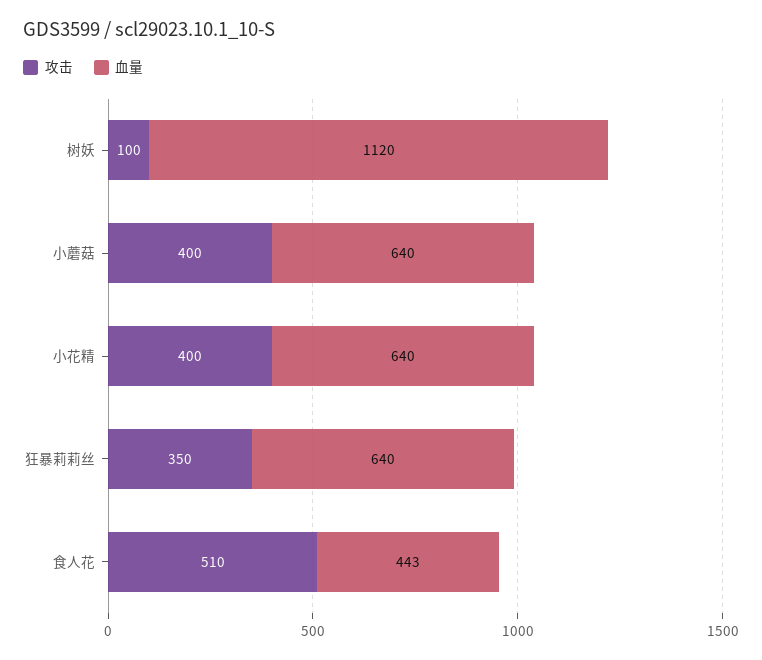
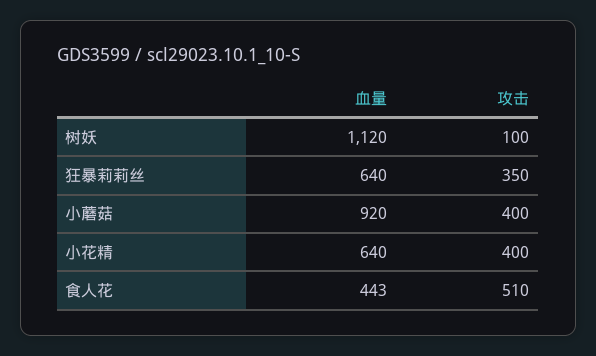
血量, 小蘑菇: 640 -> 920

